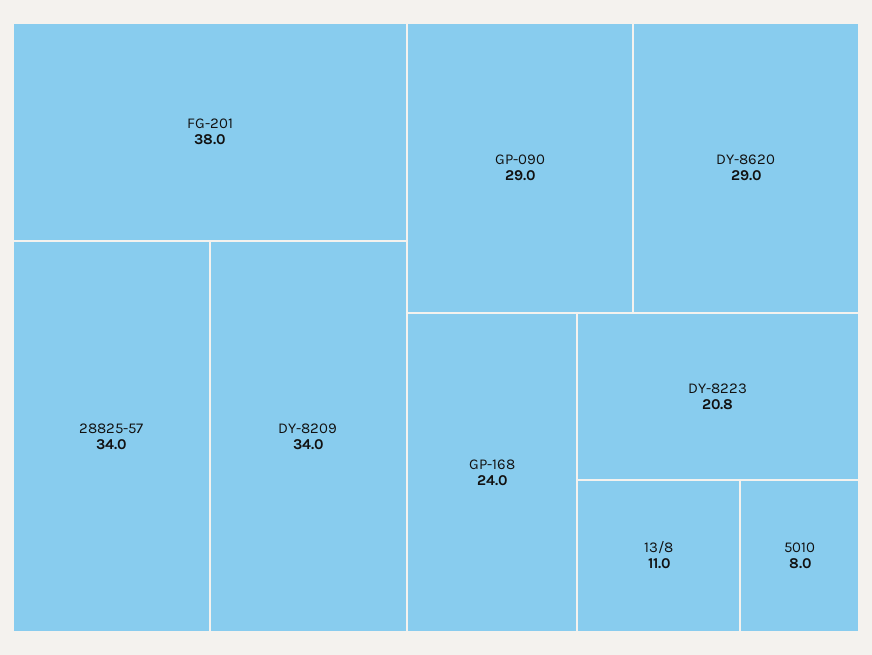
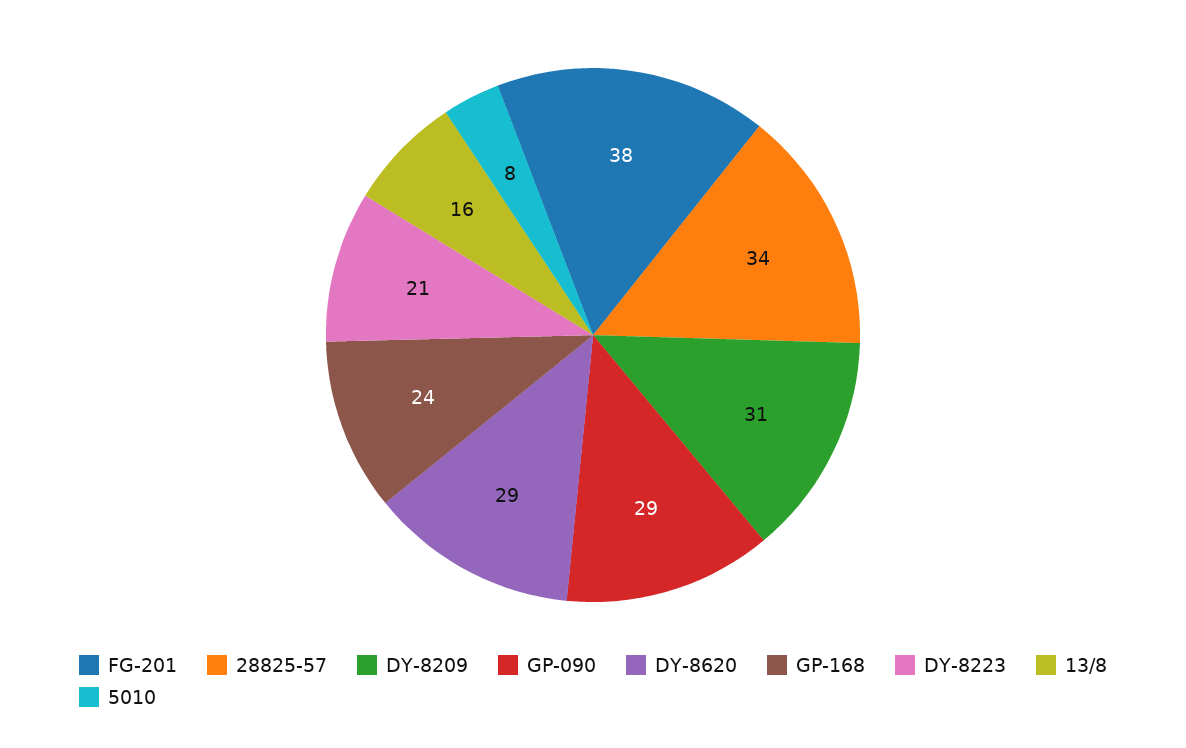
DY-8209: 34 -> 31
13/8: 11 -> 16

